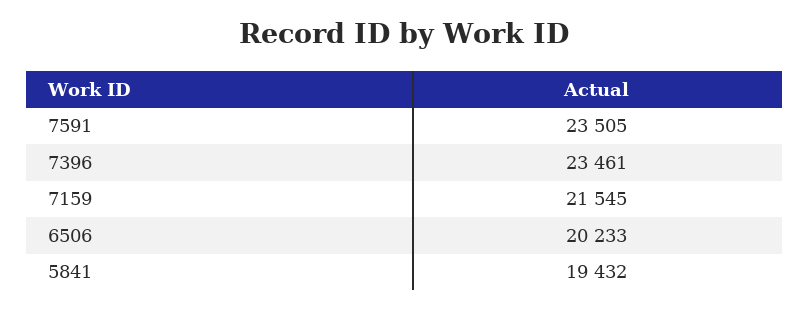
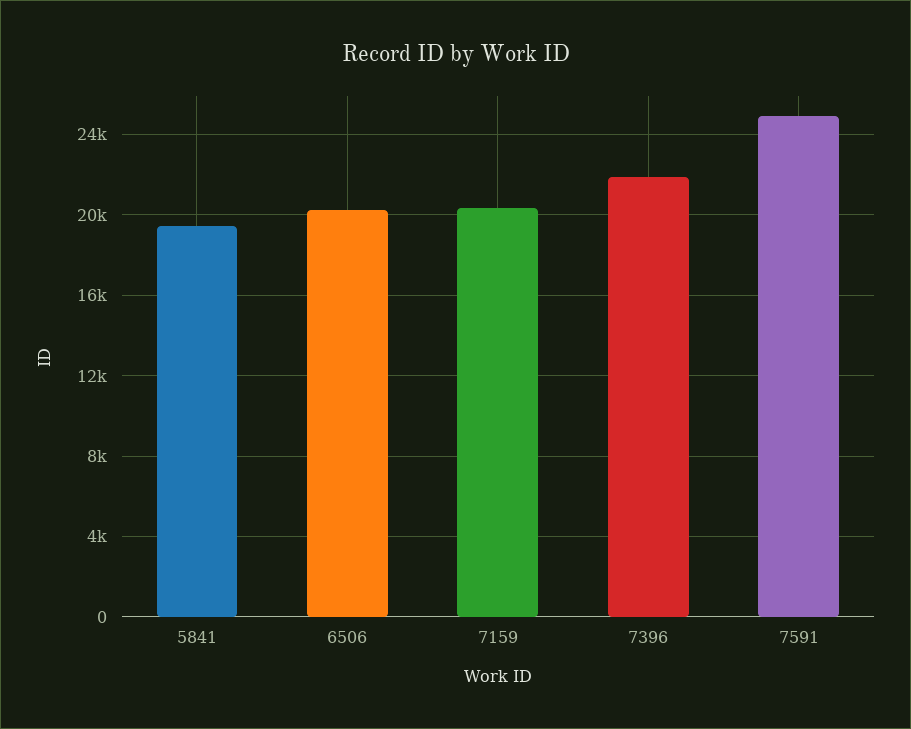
7591: 23505 -> 25000
7396: 23461 -> 22000
7159: 21545 -> 20500

